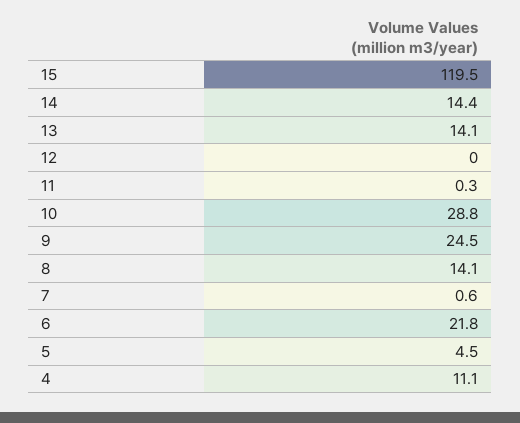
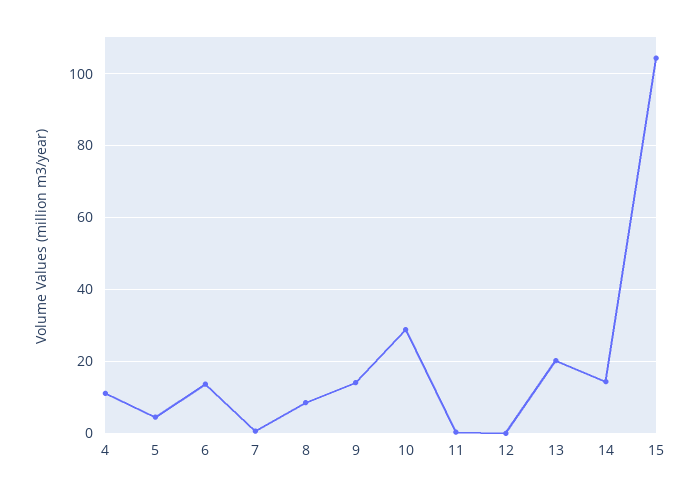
15: 119.5 -> 104
13: 14.1 -> 20
9: 24.5 -> 14
8: 14.1 -> 8
6: 21.8 -> 14

